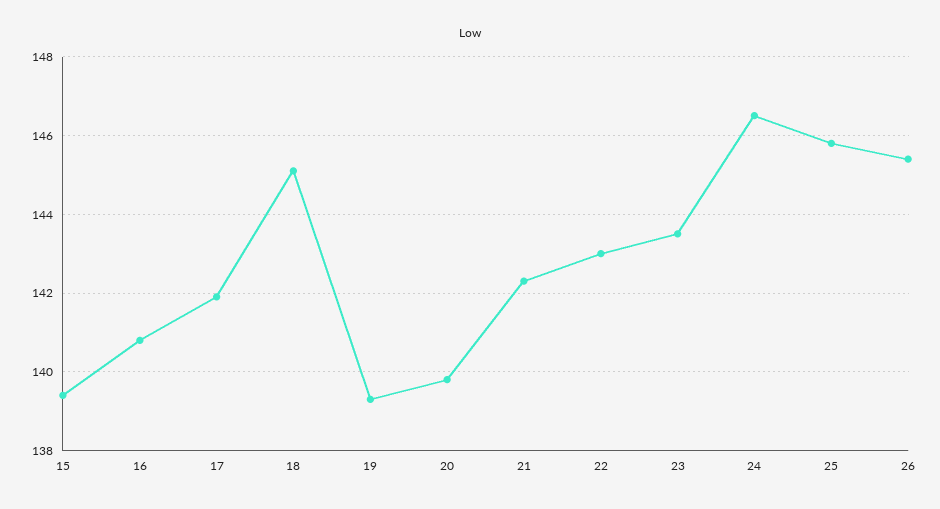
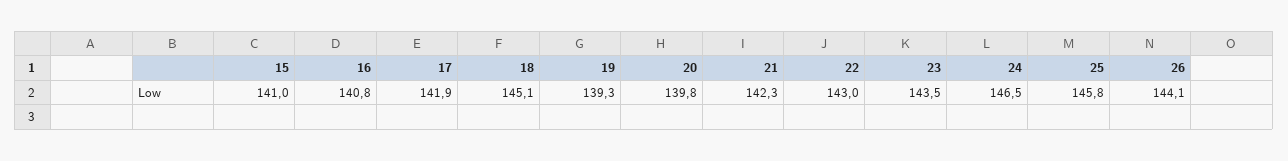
15: 139.5 -> 141
26: 145.5 -> 144.1

